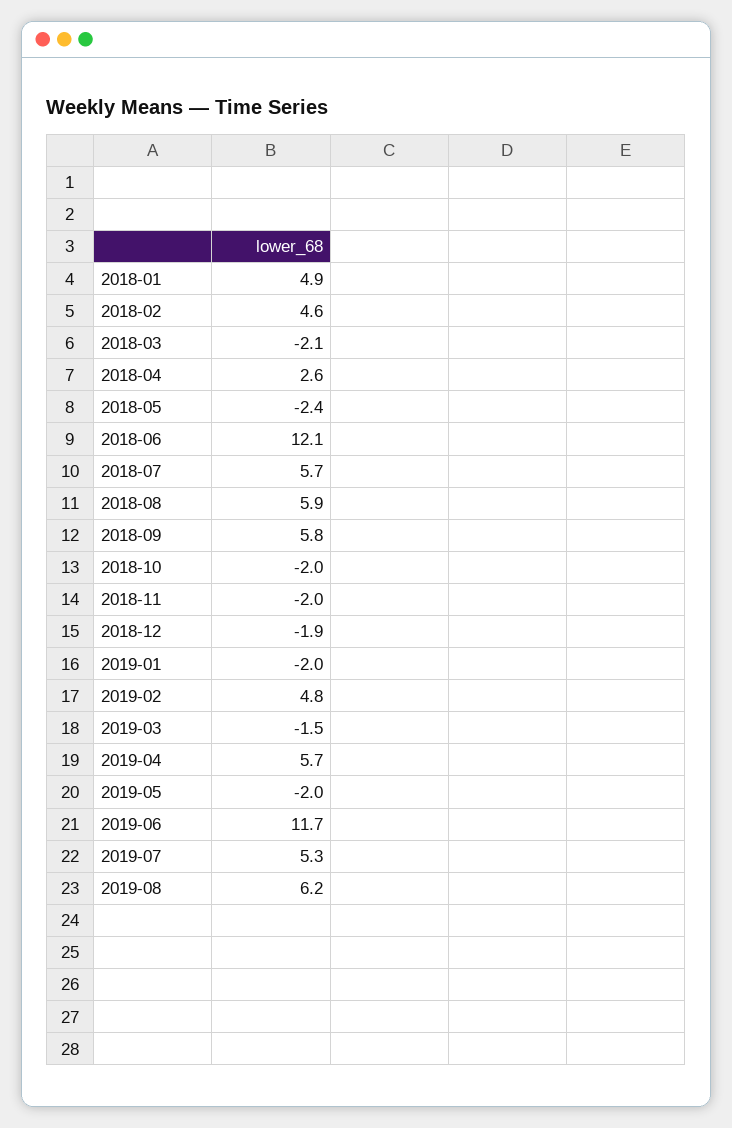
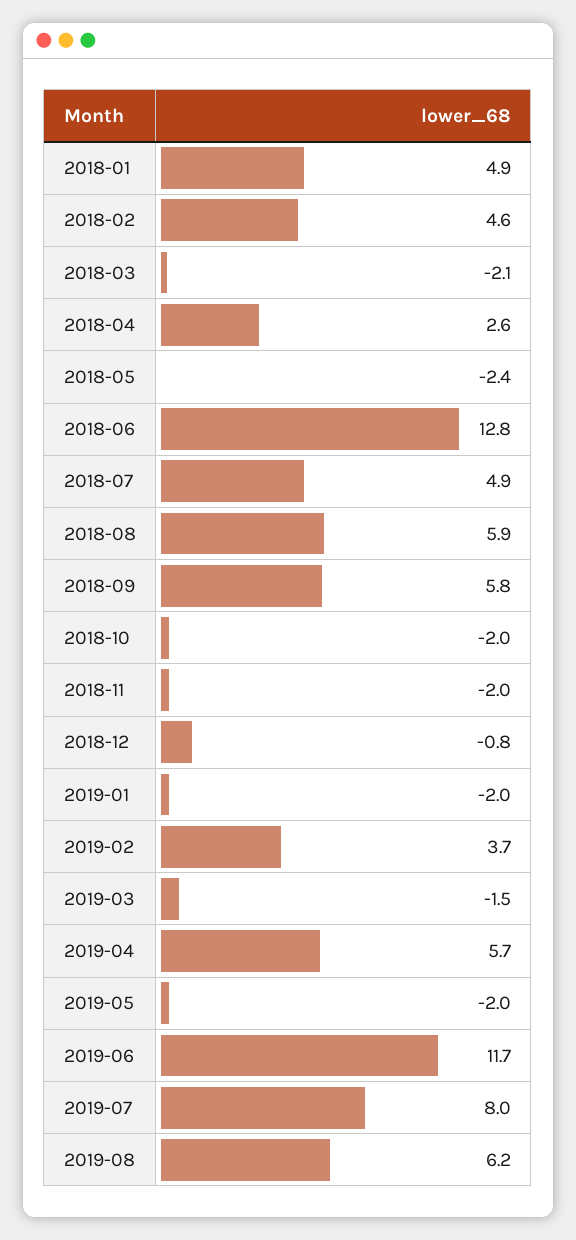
2018-06: 12.1 -> 12.8
2018-07: 5.7 -> 4.9
2018-12: -1.9 -> -0.8
2019-02: 4.8 -> 3.7
2019-07: 5.3 -> 8

